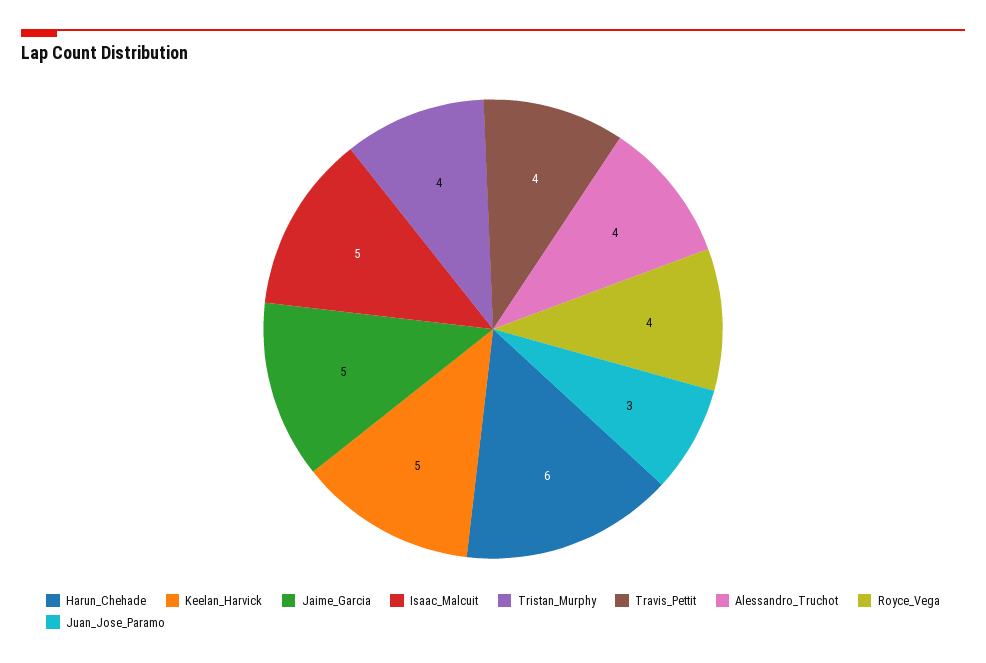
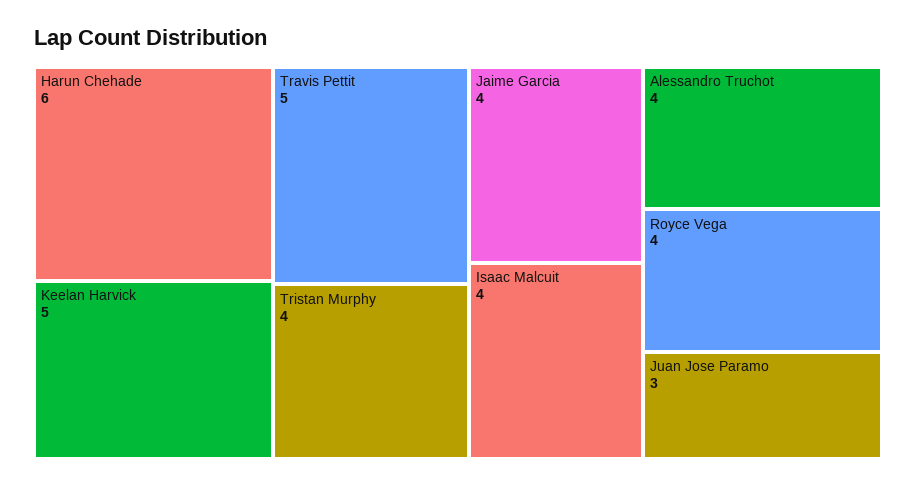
Jaime_Garcia: 5 -> 4
Isaac_Malcuit: 5 -> 4
Travis_Pettit: 4 -> 5

